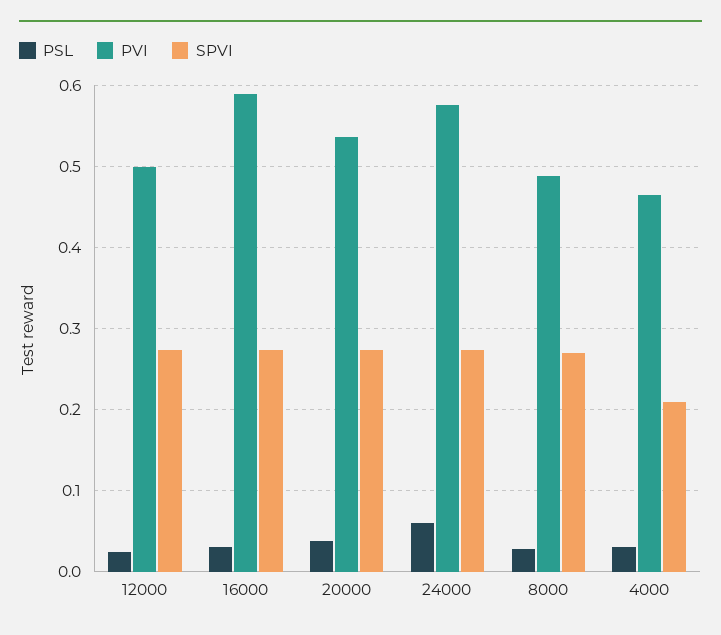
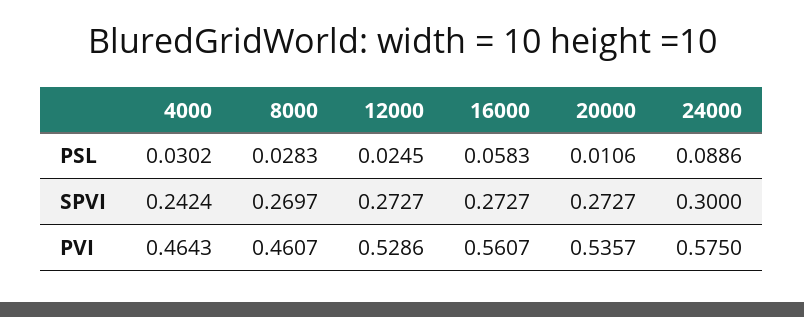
PVI, 12000: 0.5 -> 0.5286
PSL, 16000: 0.03 -> 0.0583
PVI, 16000: 0.59 -> 0.5607
PSL, 20000: 0.04 -> 0.0106
PSL, 24000: 0.06 -> 0.0886
SPVI, 24000: 0.27 -> 0.3
PVI, 8000: 0.49 -> 0.4607
SPVI, 4000: 0.21 -> 0.2424

